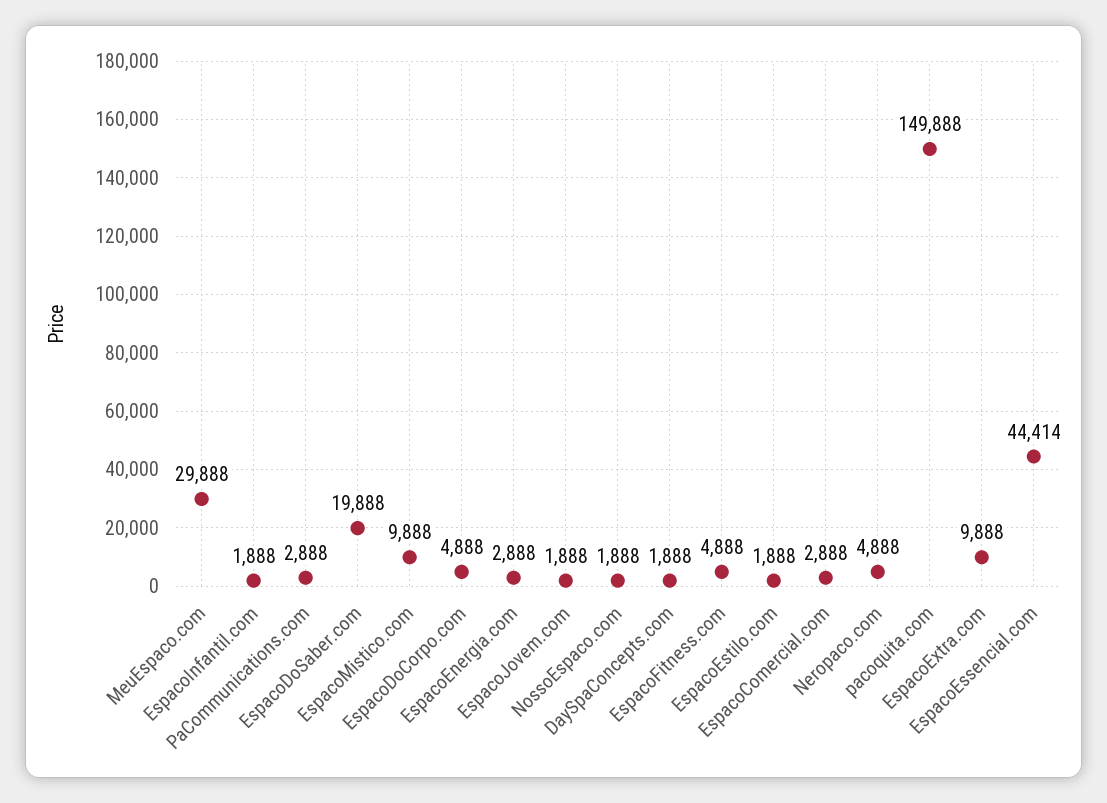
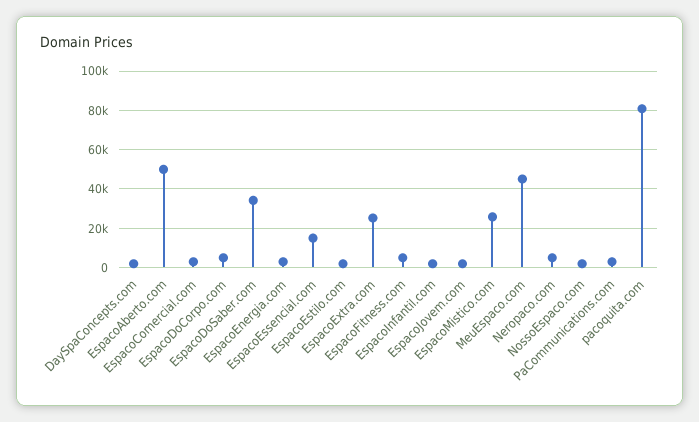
MeuEspaco.com: 29888 -> 45000
EspacoDoSaber.com: 19888 -> 35000
EspacoMistico.com: 9888 -> 25000
pacoquita.com: 149888 -> 80000
EspacoExtra.com: 9888 -> 25000
EspacoEssencial.com: 44414 -> 15000
EspacoAberto.com: none -> 50000

